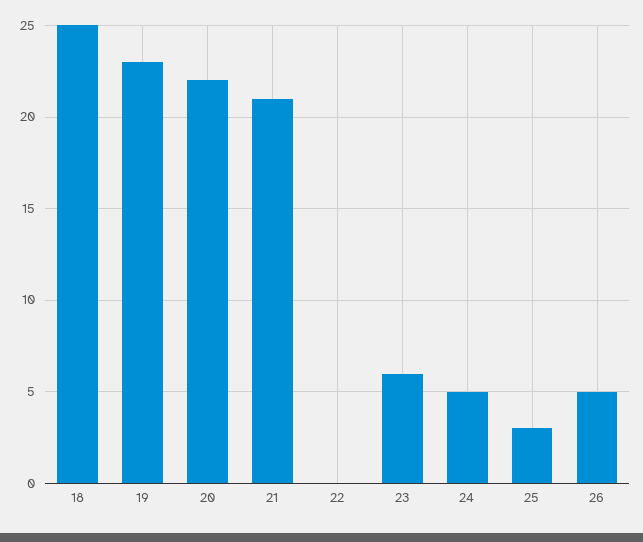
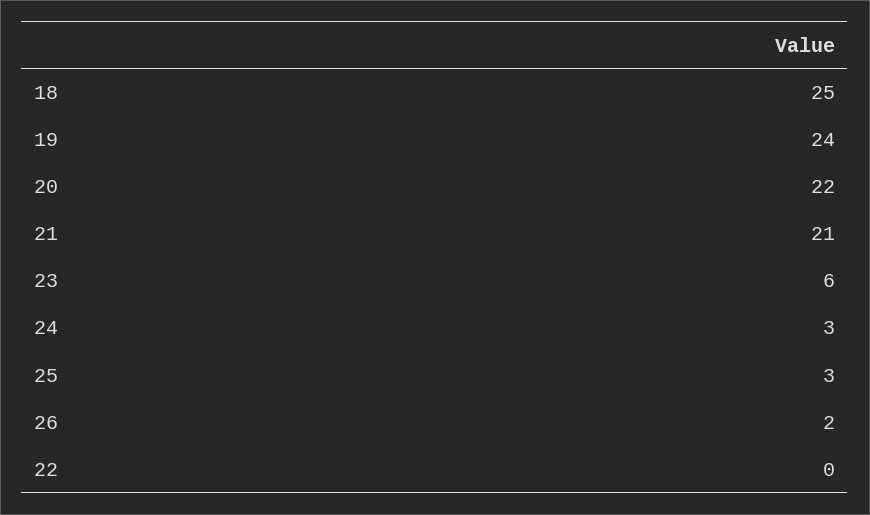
19: 23 -> 24
24: 5 -> 3
26: 5 -> 2

